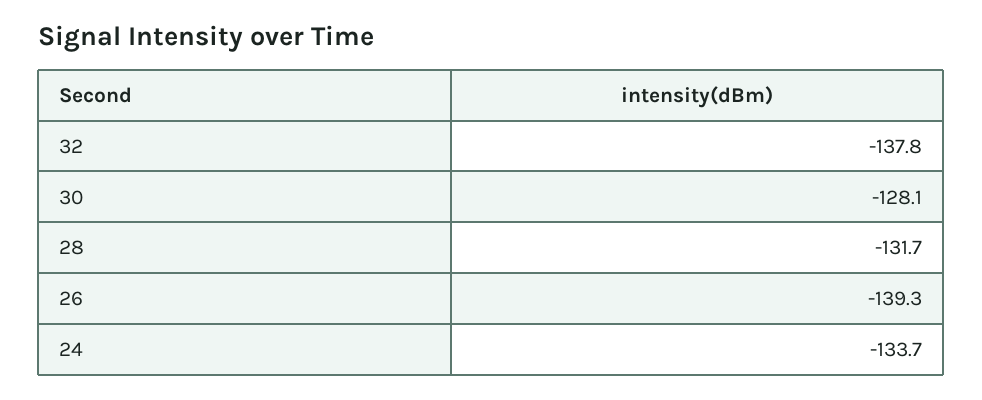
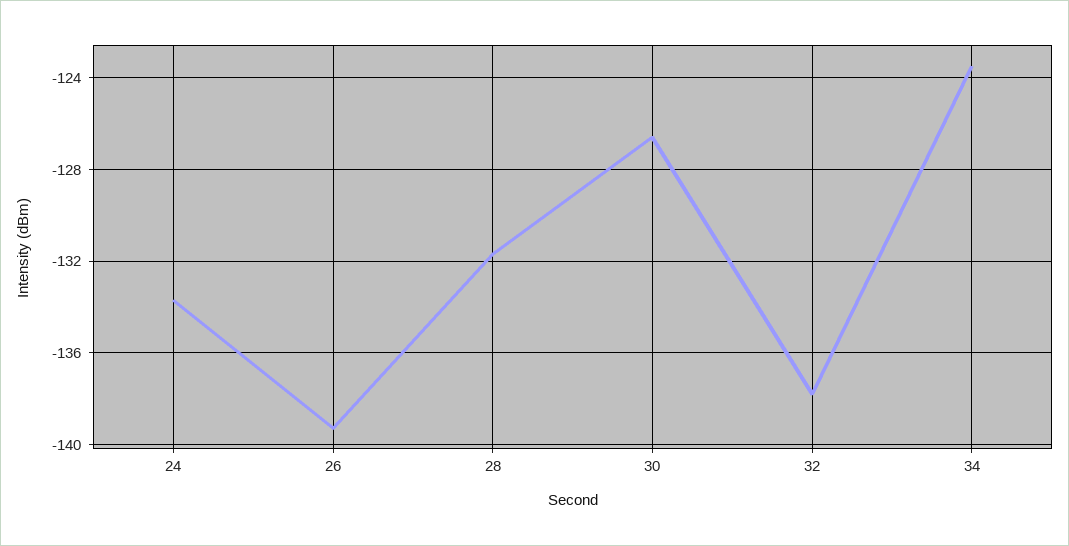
30: -128.1 -> -126.5
34: none -> -123.5

